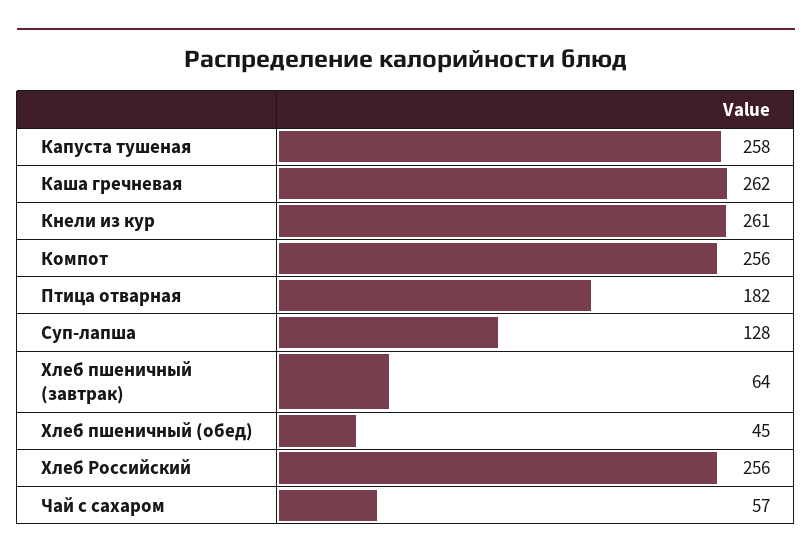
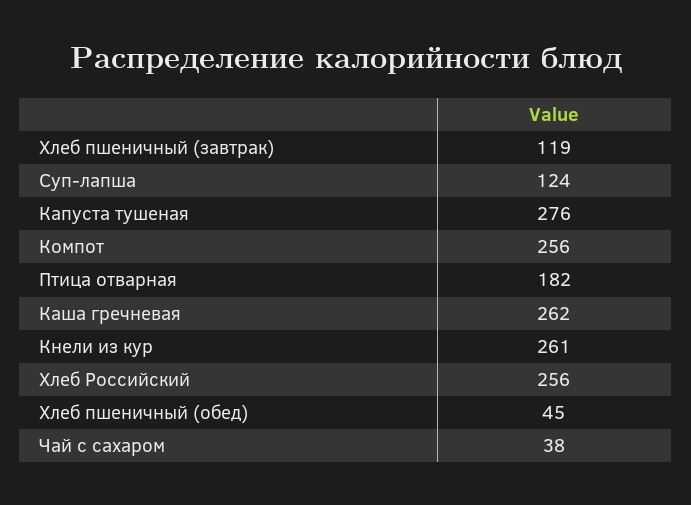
Капуста тушеная: 258 -> 276
Суп-лапша: 128 -> 124
Хлеб пшеничный (завтрак): 64 -> 119
Чай с сахаром: 57 -> 38

